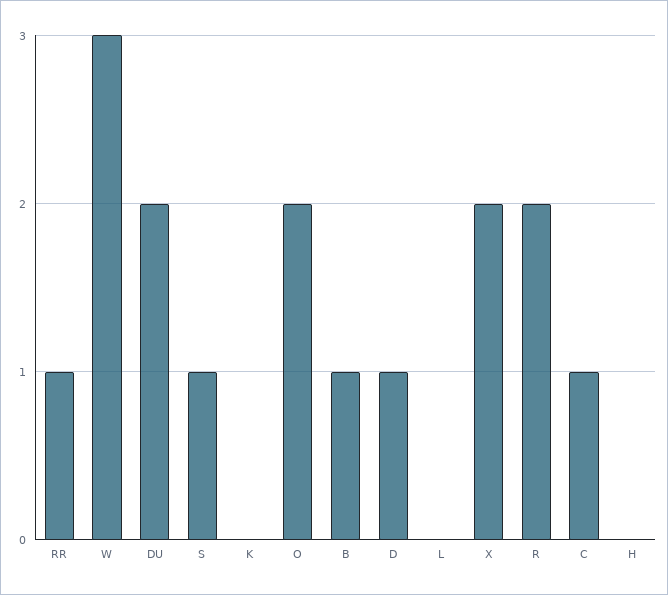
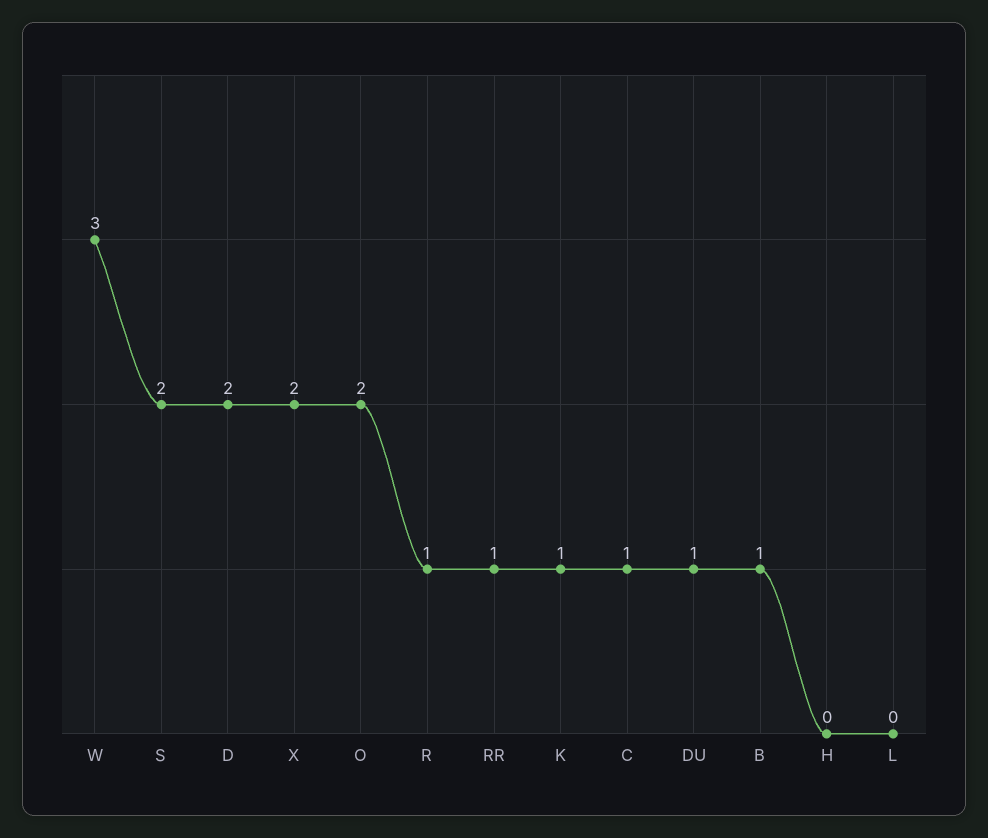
DU: 2 -> 1
S: 1 -> 2
K: 0 -> 1
D: 1 -> 2
R: 2 -> 1

